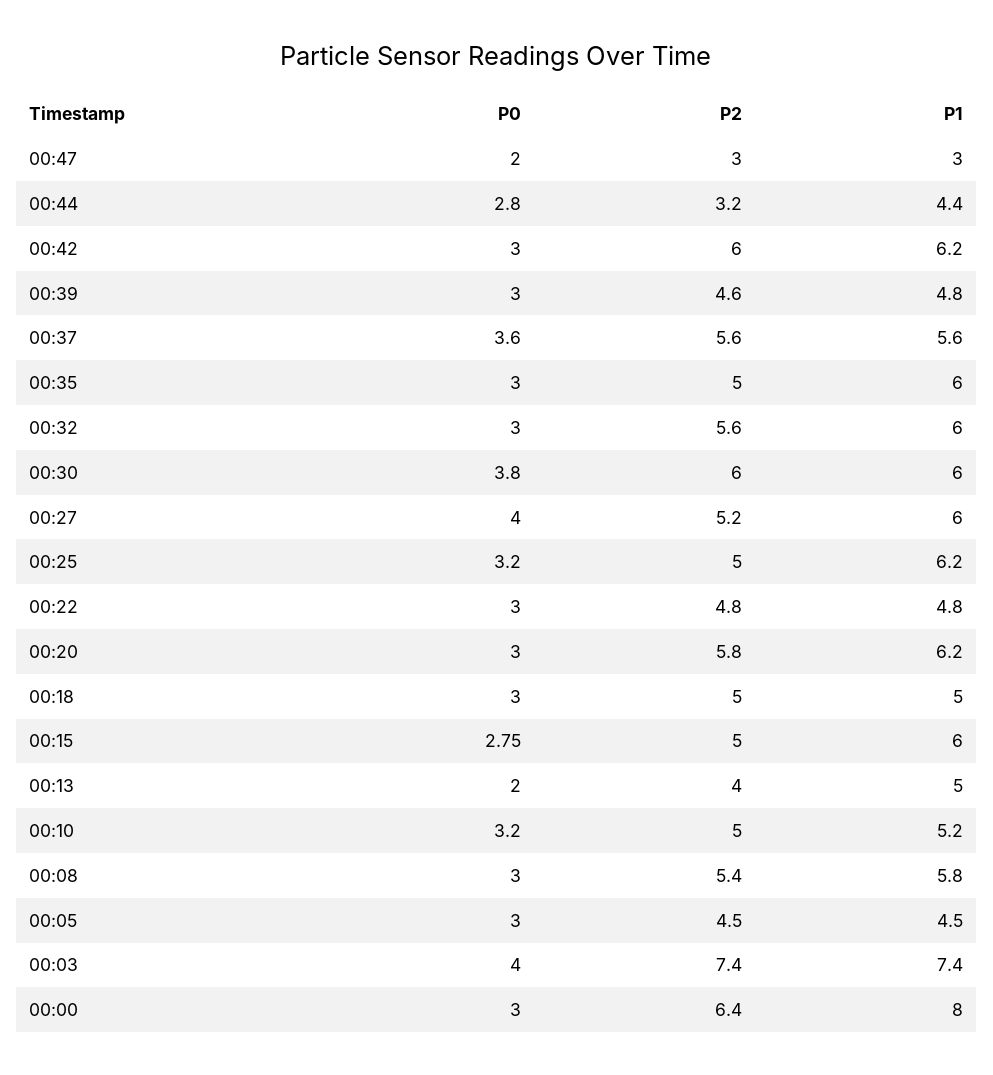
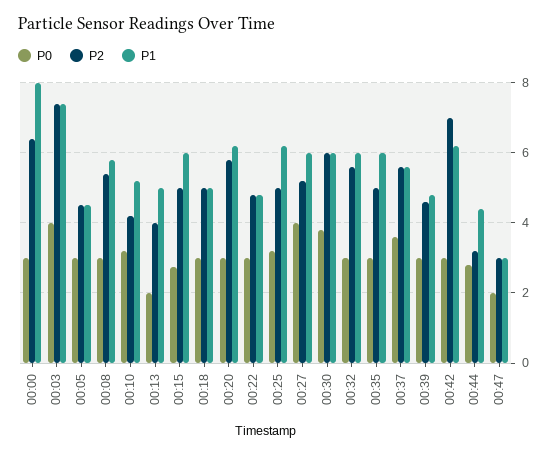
P2, 00:42: 6 -> 7
P2, 00:10: 5 -> 4.2

